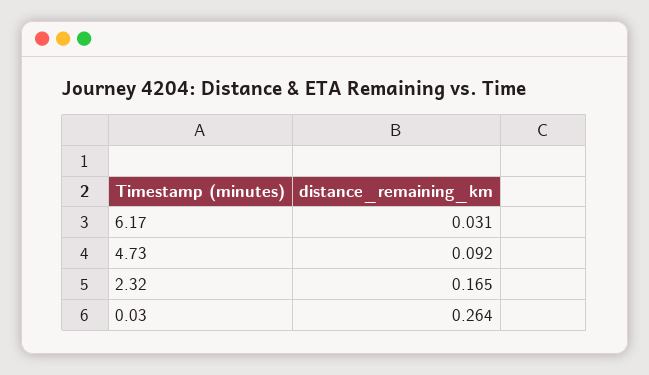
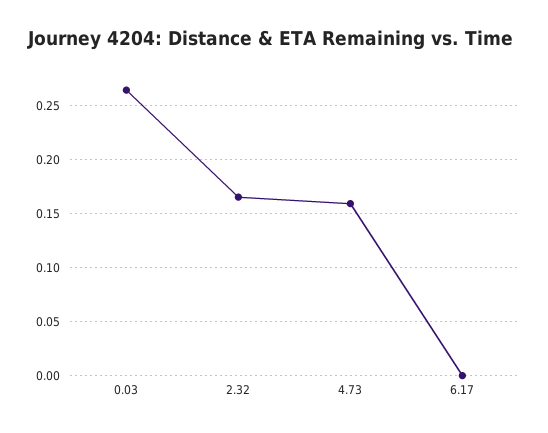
6.17: 0.031 -> 0
4.73: 0.092 -> 0.16

